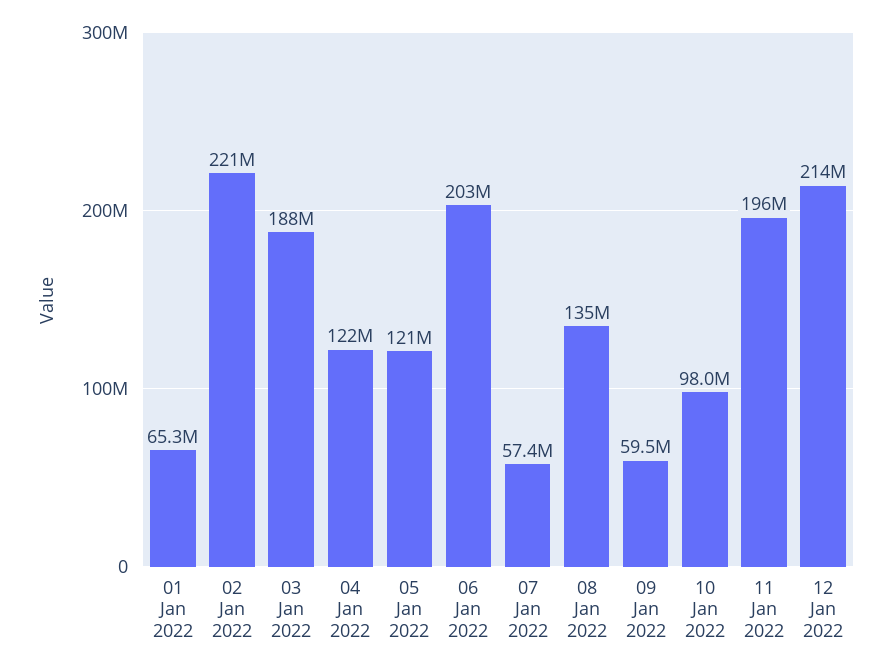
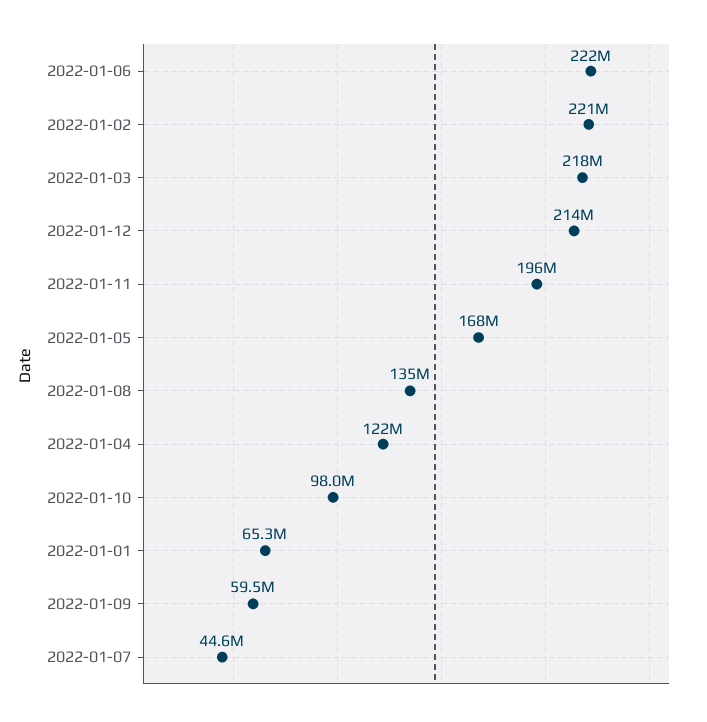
03 Jan 2022: 188000000 -> 218000000
05 Jan 2022: 121000000 -> 168000000
06 Jan 2022: 203000000 -> 222000000
07 Jan 2022: 57400000 -> 44600000

